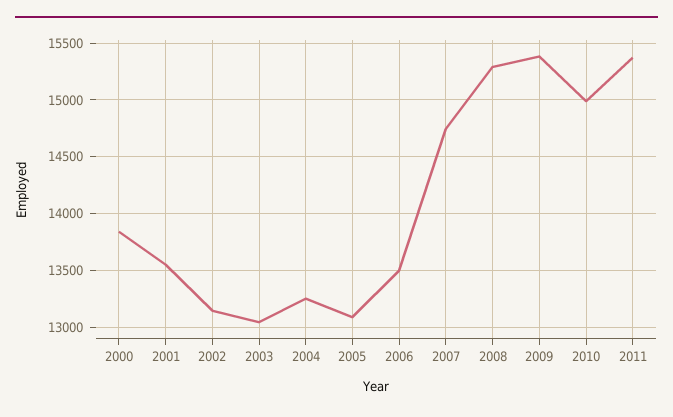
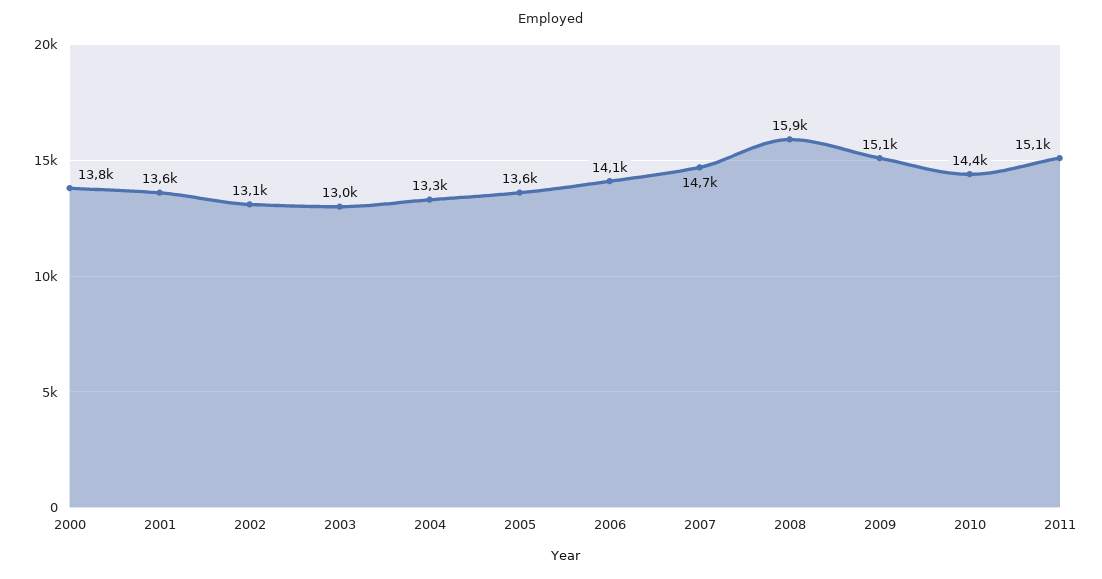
2005: 13100 -> 13600
2006: 13500 -> 14100
2008: 15300 -> 15900
2009: 15400 -> 15100
2010: 15000 -> 14400
2011: 15400 -> 15100

